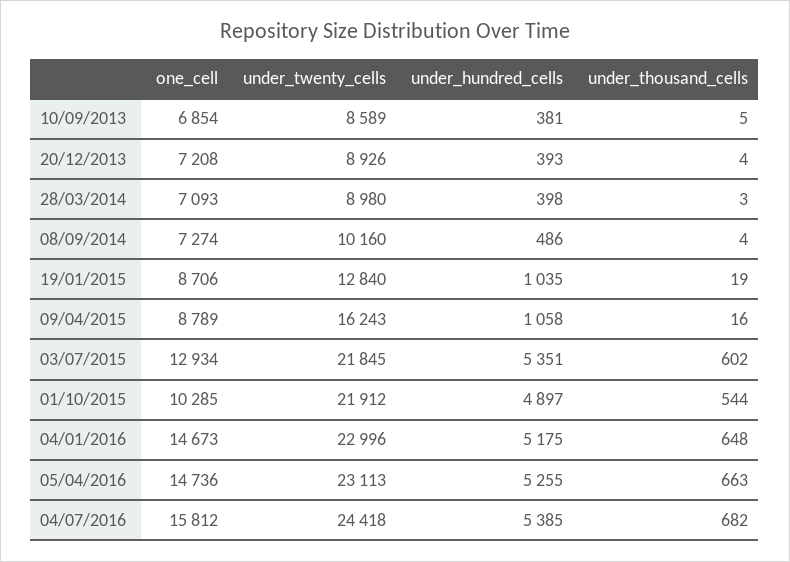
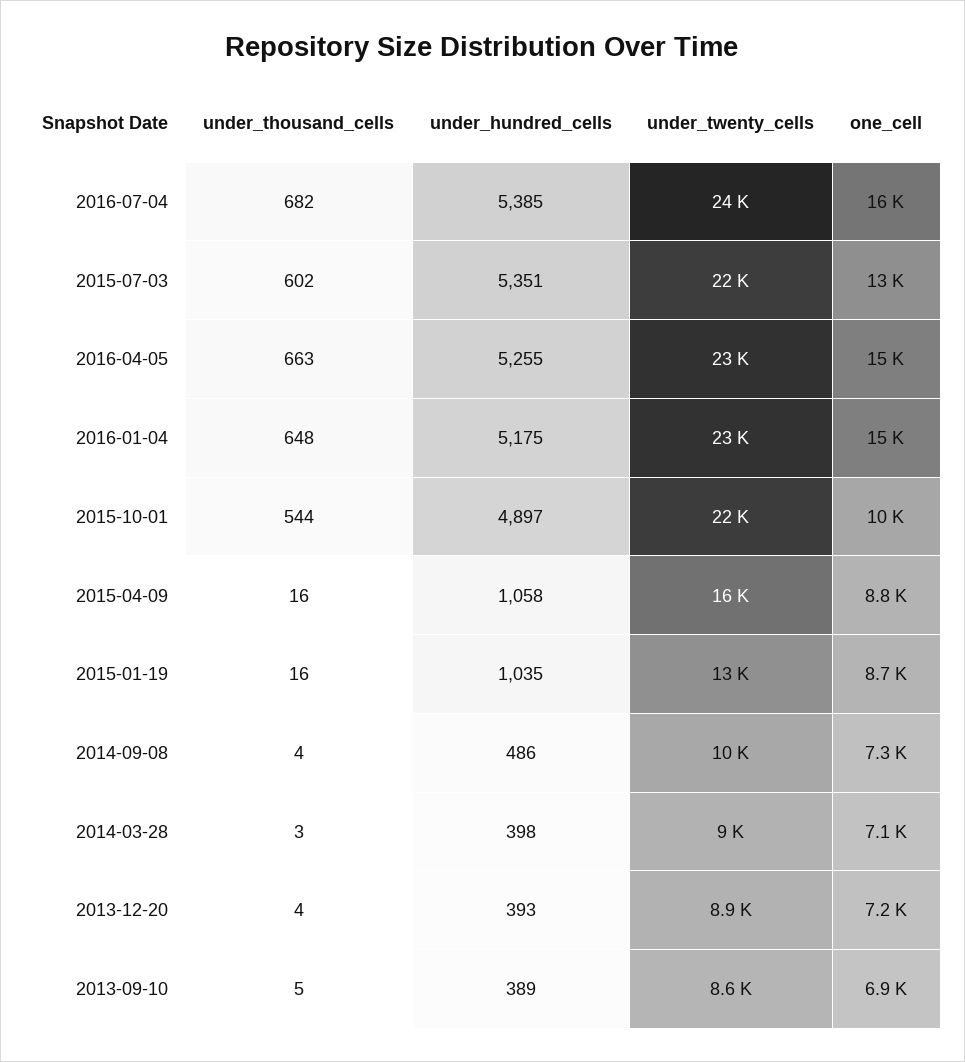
under_hundred_cells, 10/09/2013: 381 -> 389
under_thousand_cells, 19/01/2015: 19 -> 16

